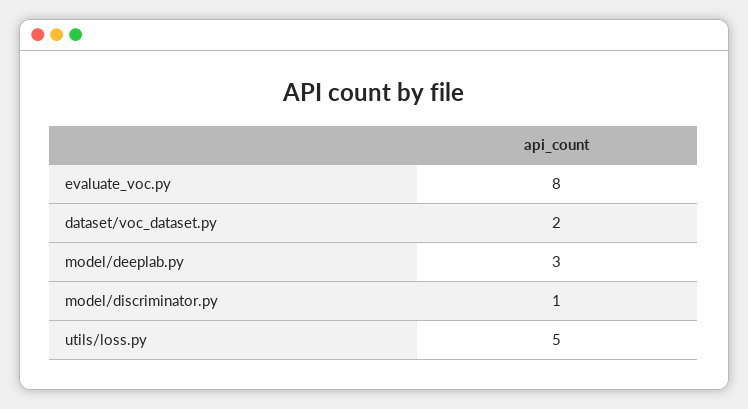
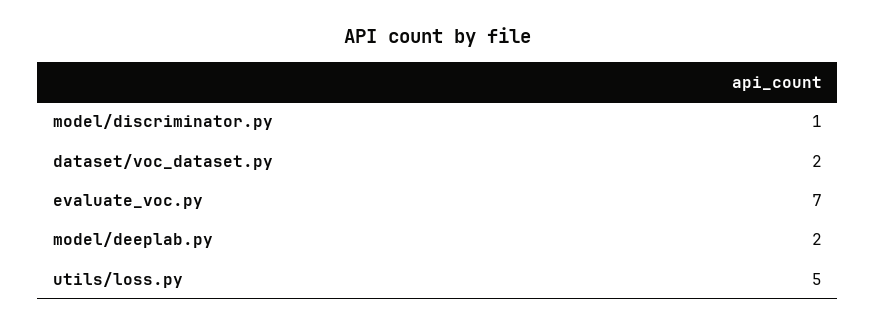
evaluate_voc.py: 8 -> 7
model/deeplab.py: 3 -> 2

